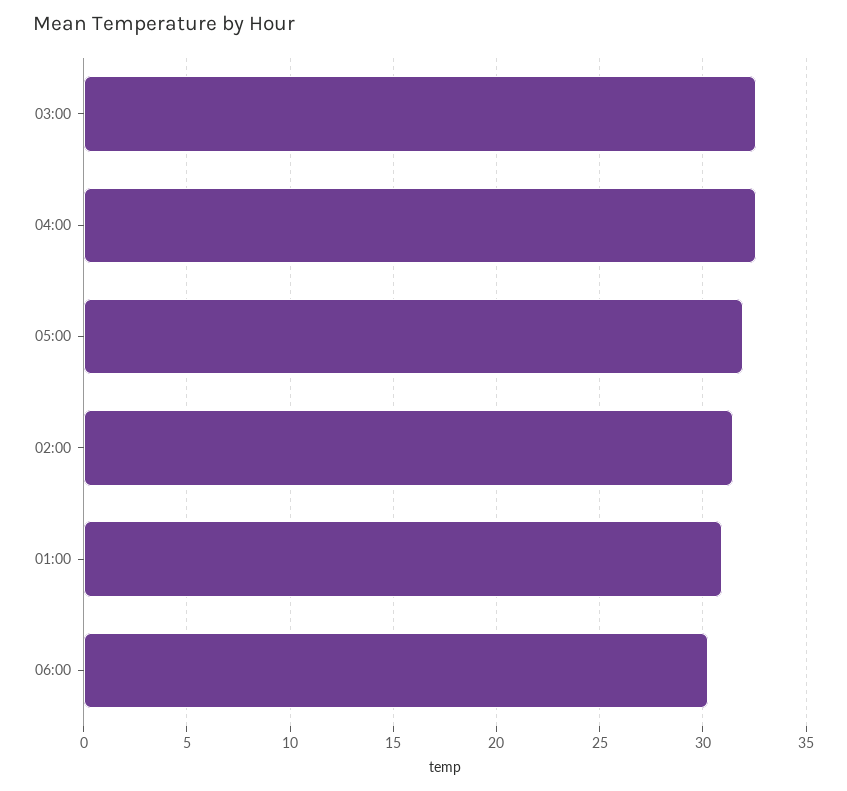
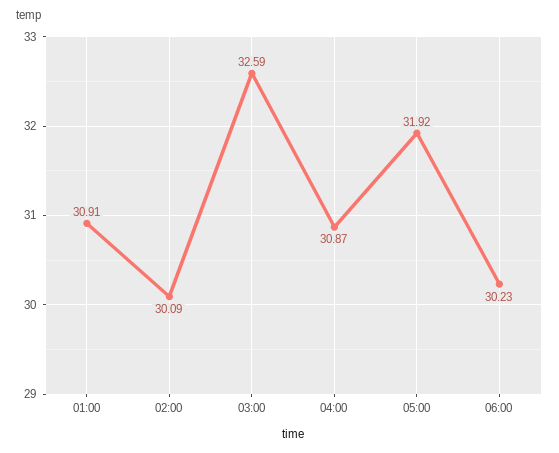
04:00: 32.5 -> 30.87
02:00: 31.5 -> 30.09

